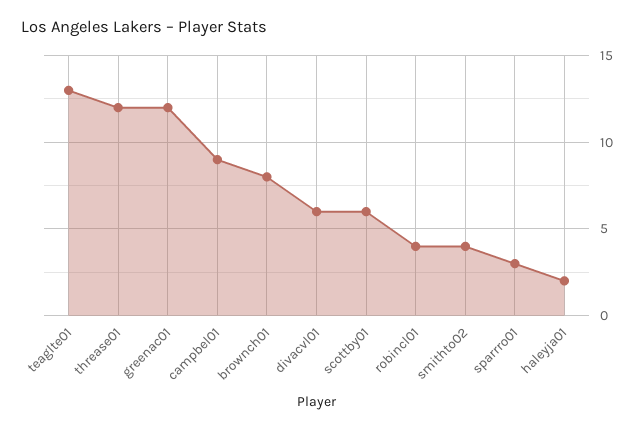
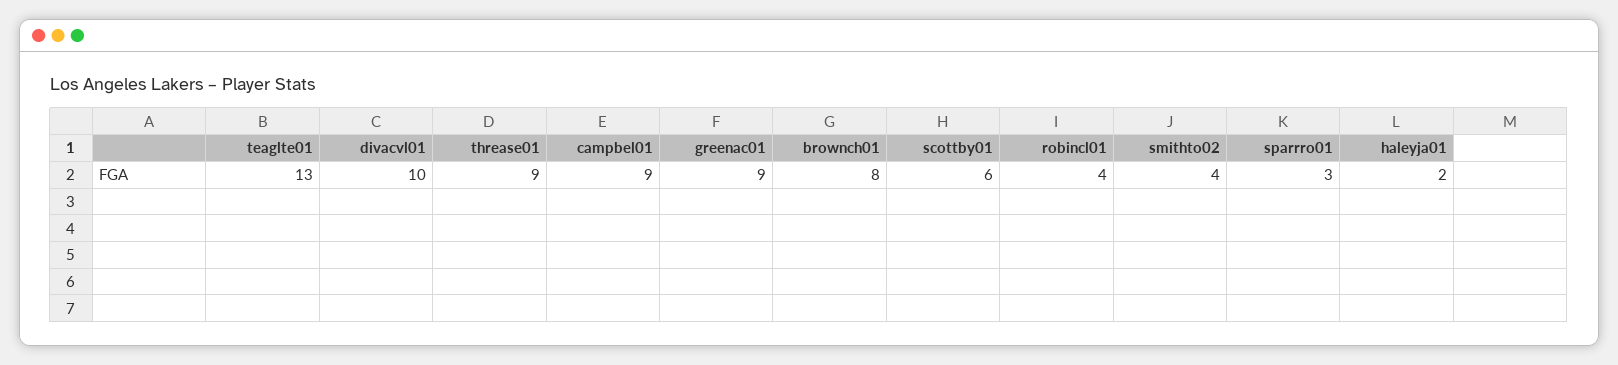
threase01: 12 -> 9
greenac01: 12 -> 9
divacvl01: 6 -> 10

